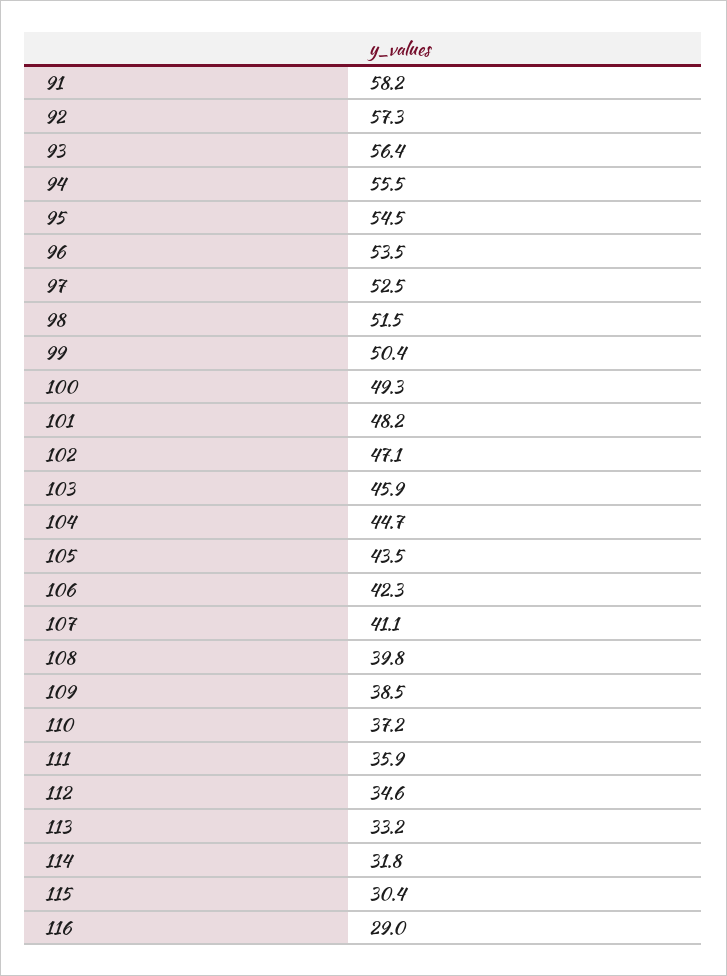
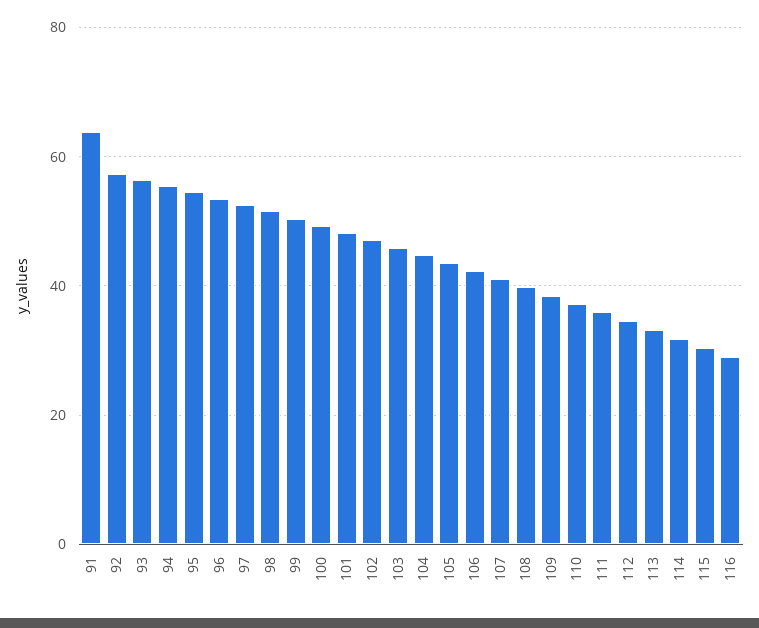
91: 58.2 -> 64

